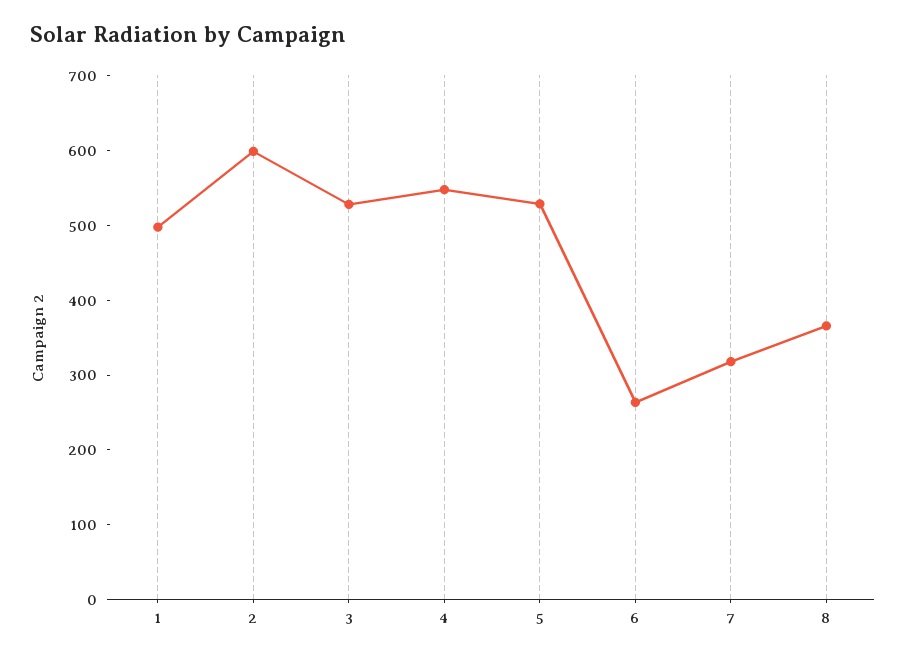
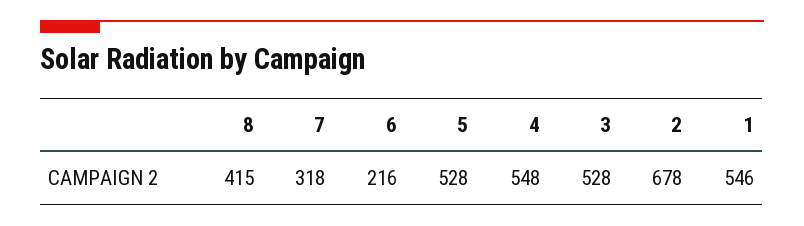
1: 500 -> 546
2: 600 -> 678
6: 260 -> 216
8: 360 -> 415

